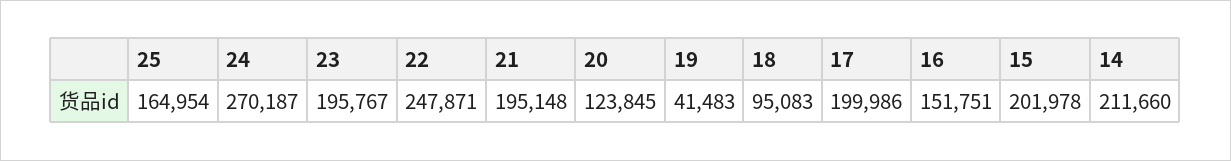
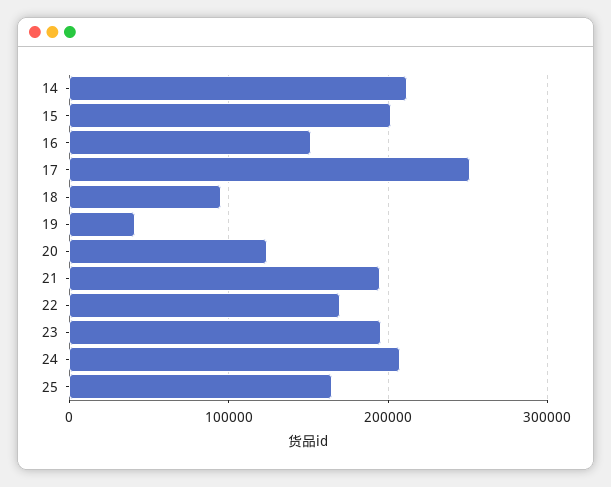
24: 270187 -> 210000
22: 247871 -> 170000
17: 199986 -> 250000

